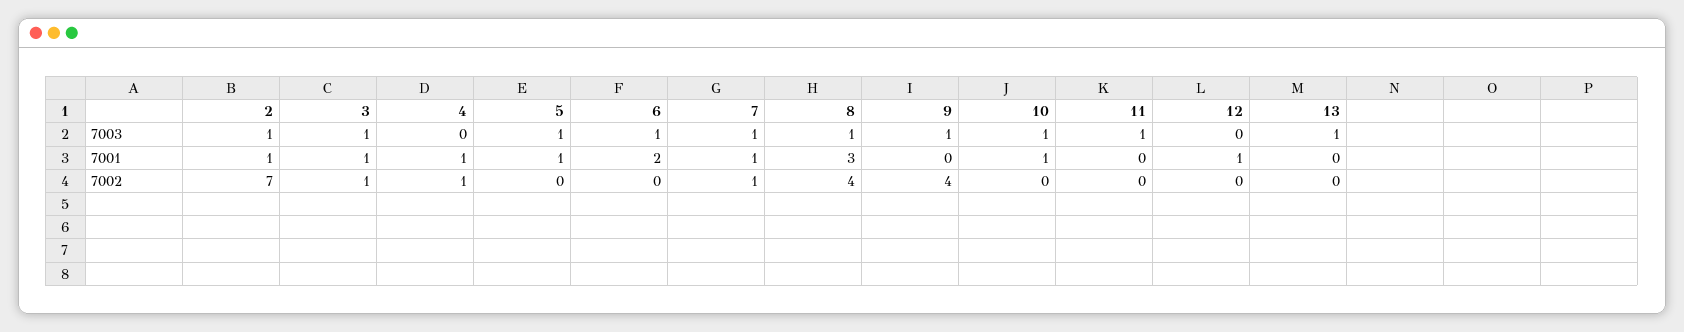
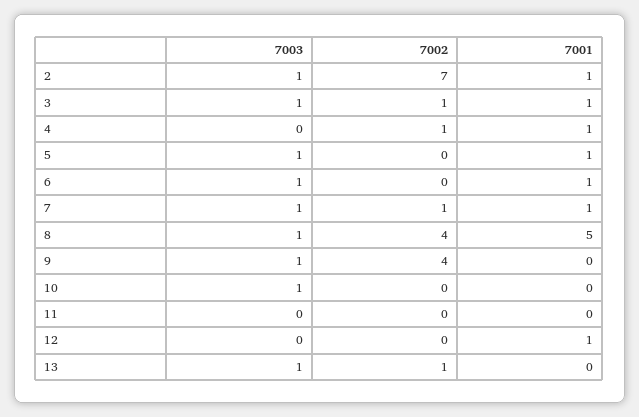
11, 7003: 1 -> 0
6, 7001: 2 -> 1
8, 7001: 3 -> 5
10, 7001: 1 -> 0
13, 7002: 0 -> 1

